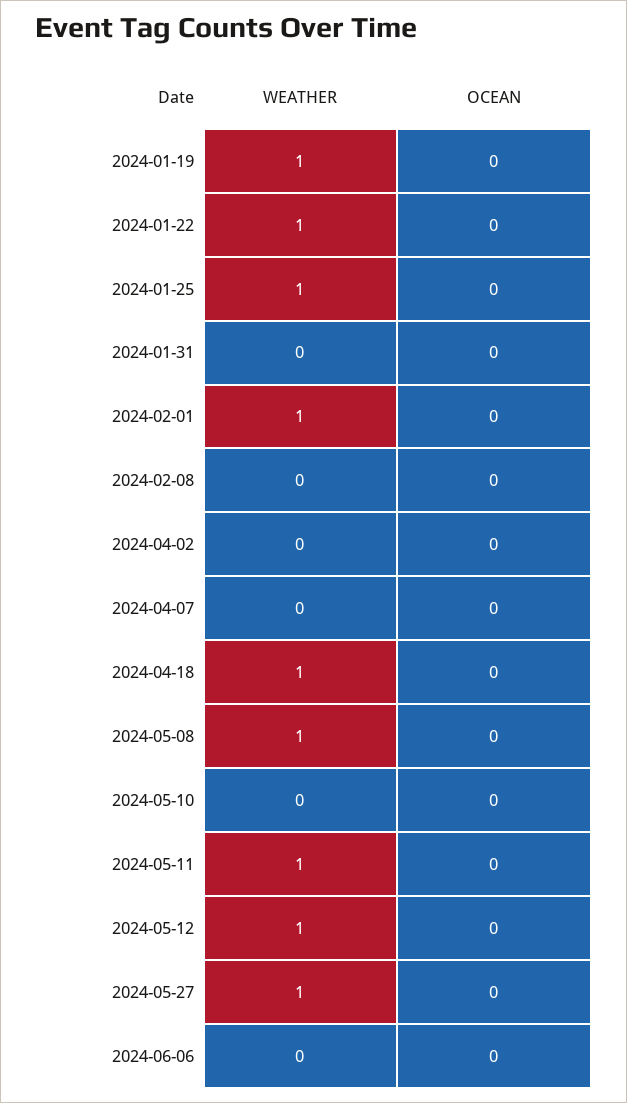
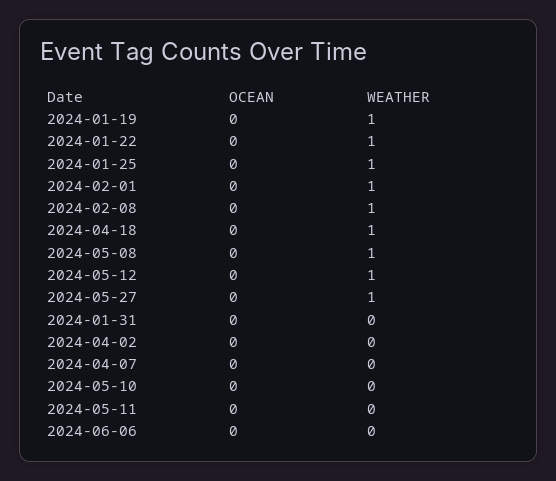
WEATHER, 2024-02-08: 0 -> 1
WEATHER, 2024-05-11: 1 -> 0

